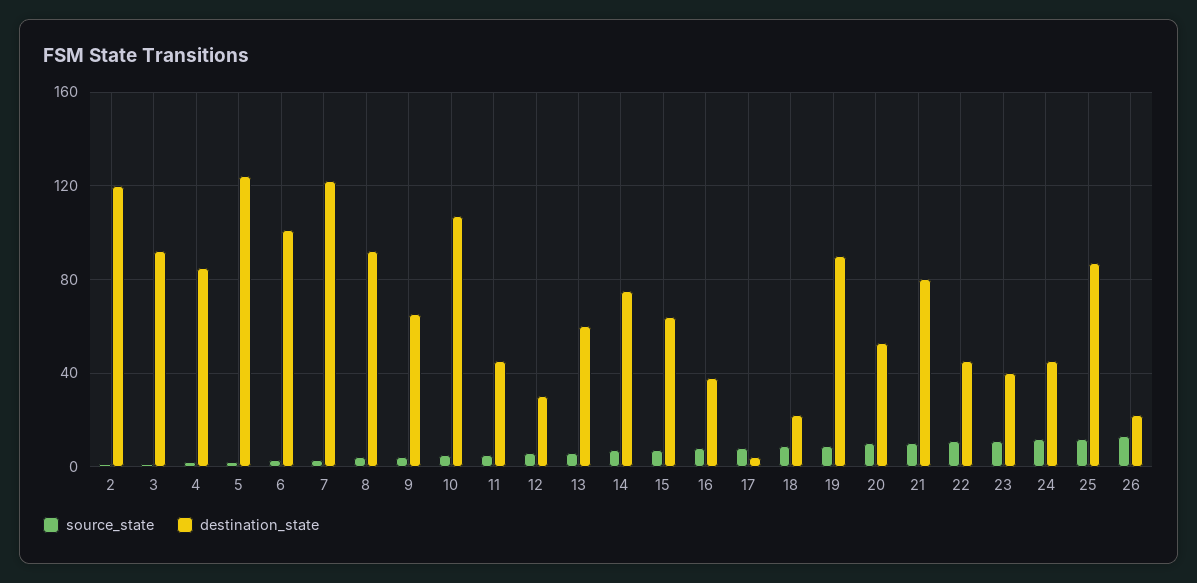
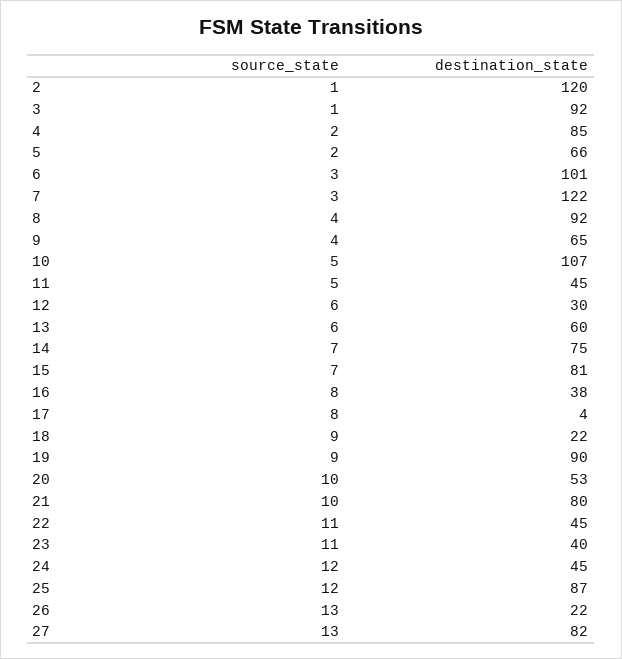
destination_state, 5: 125 -> 66
destination_state, 15: 65 -> 81
source_state, 27: none -> 13
destination_state, 27: none -> 82

